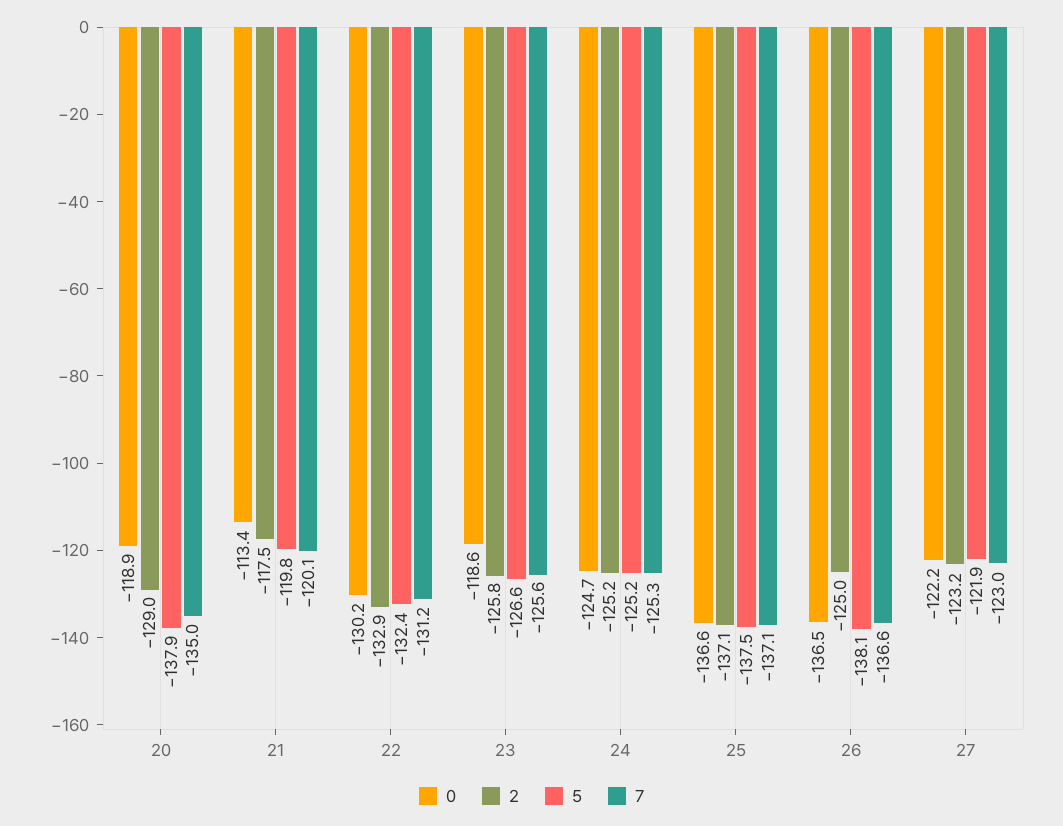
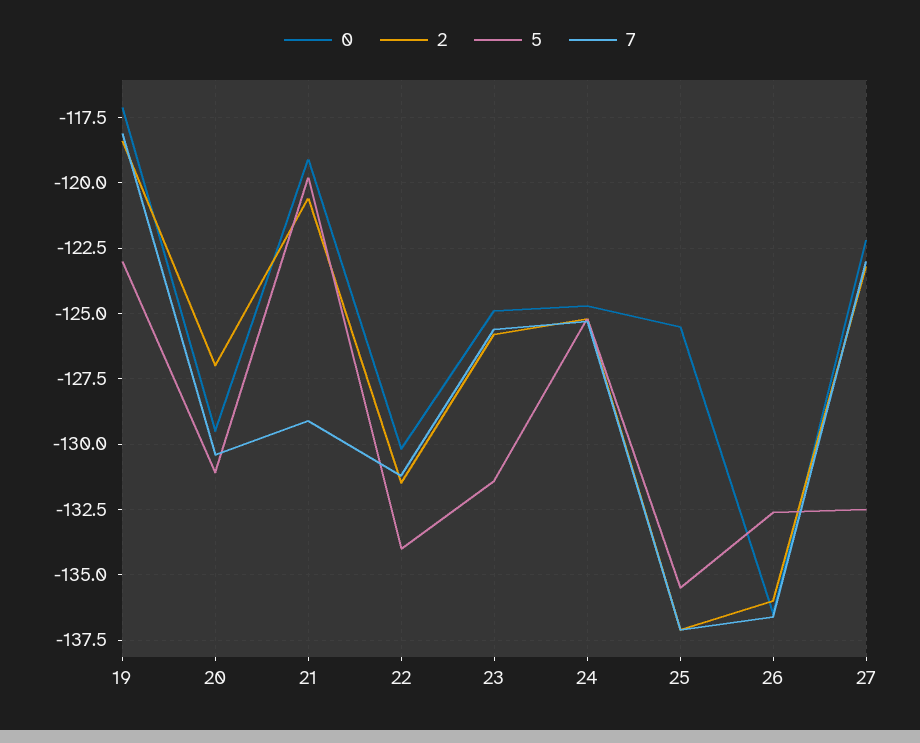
0, 20: -118.9 -> -129.5
2, 20: -129 -> -127
5, 20: -137.9 -> -131
7, 20: -135 -> -130.5
0, 21: -113.4 -> -119
2, 21: -117.5 -> -120.5
7, 21: -120.1 -> -129
2, 22: -132.9 -> -131.5
5, 22: -132.4 -> -134
0, 23: -118.6 -> -125
5, 23: -126.6 -> -131.5
0, 25: -136.6 -> -125.5
5, 25: -137.5 -> -135.5
2, 26: -125 -> -136
5, 26: -138.1 -> -132.5
5, 27: -121.9 -> -132.5
0, 19: none -> -117
2, 19: none -> -118.5
5, 19: none -> -123
7, 19: none -> -118

